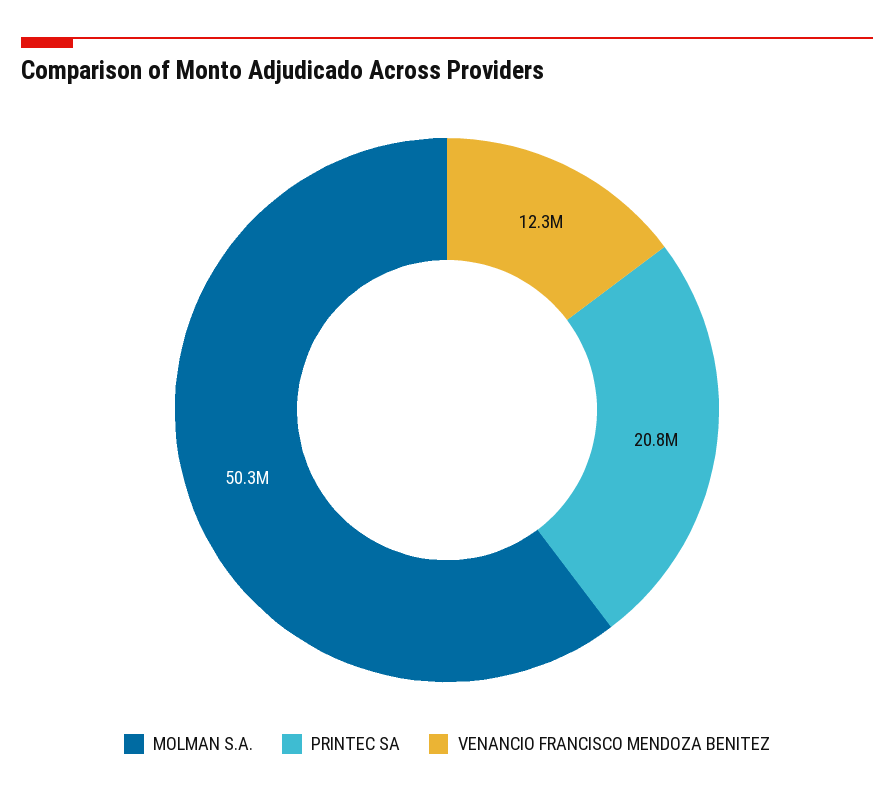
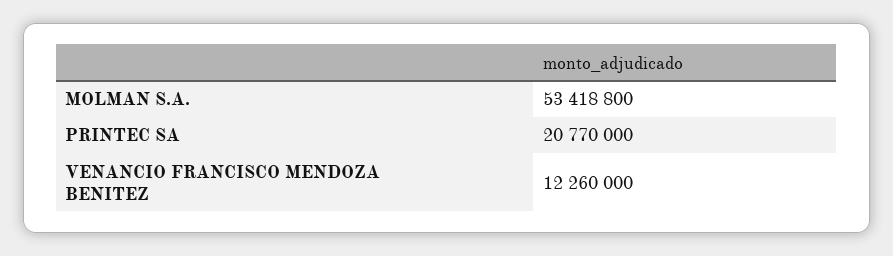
MOLMAN S.A.: 50300000 -> 53418800

